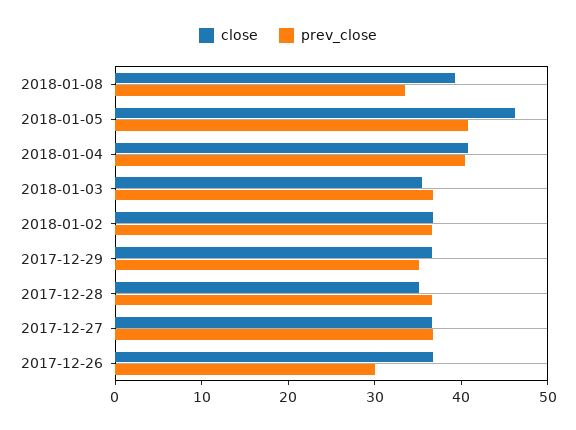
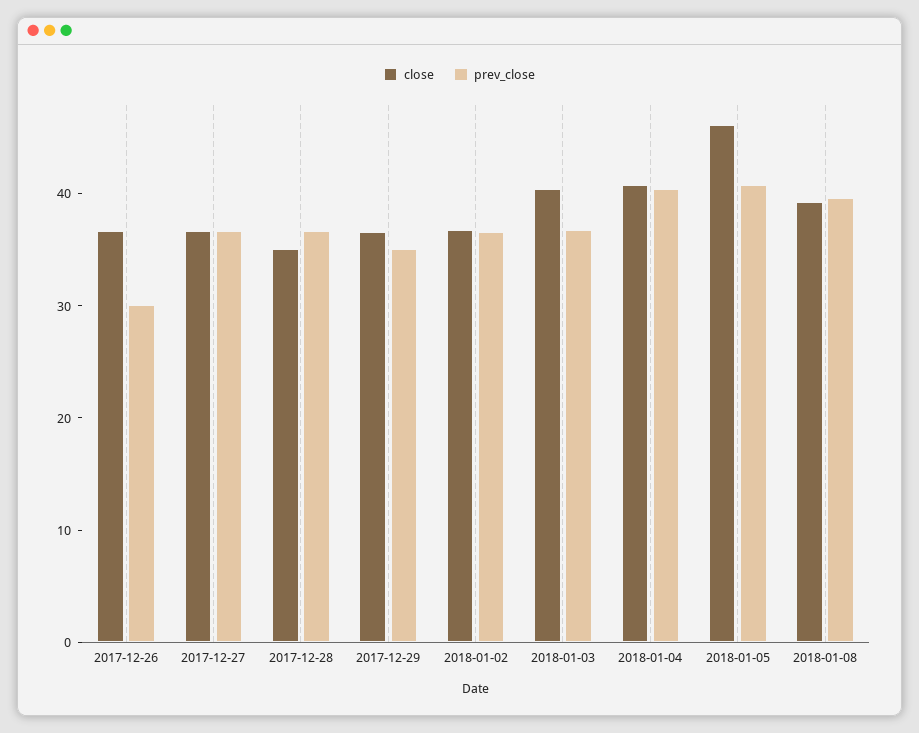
prev_close, 2018-01-08: 34 -> 40
close, 2018-01-03: 36 -> 40

